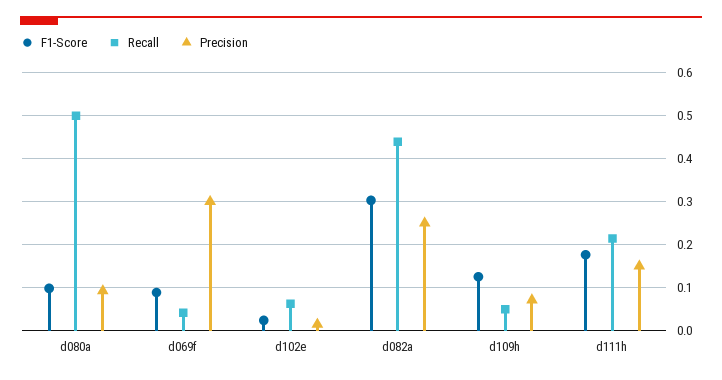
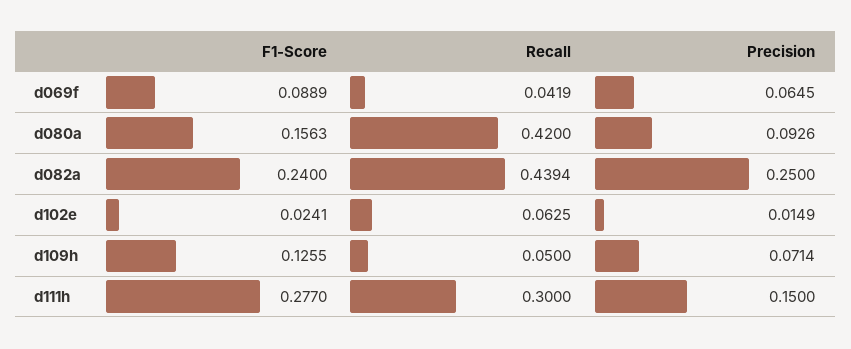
F1-Score, d080a: 0.1 -> 0.1563
Recall, d080a: 0.5 -> 0.42
Precision, d069f: 0.3 -> 0.0645
F1-Score, d082a: 0.3 -> 0.24
F1-Score, d111h: 0.18 -> 0.277
Recall, d111h: 0.22 -> 0.3

